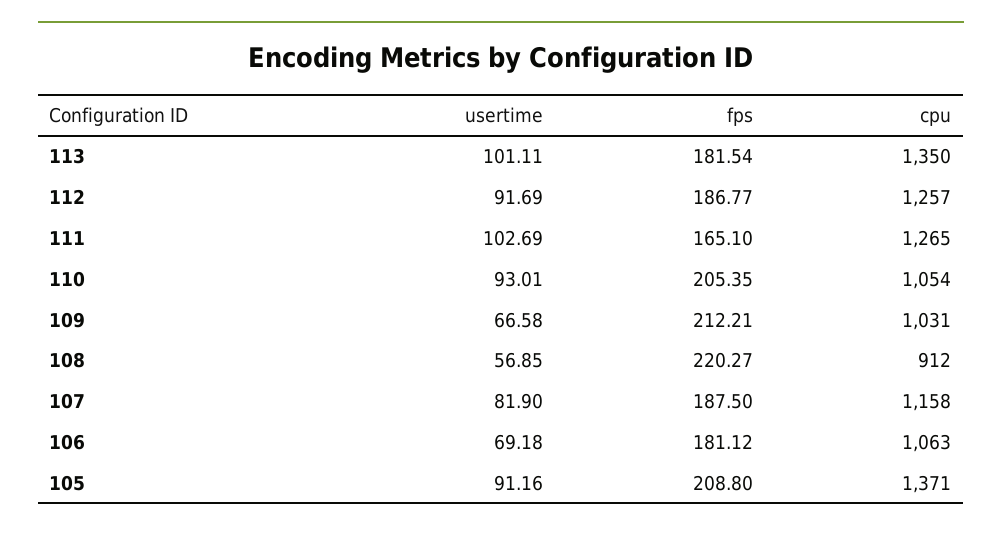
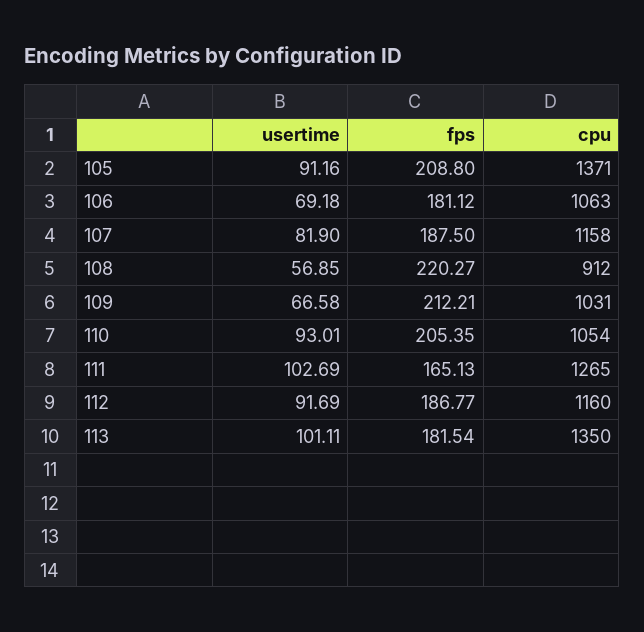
cpu, 112: 1257 -> 1160
fps, 111: 165.1 -> 165.13

